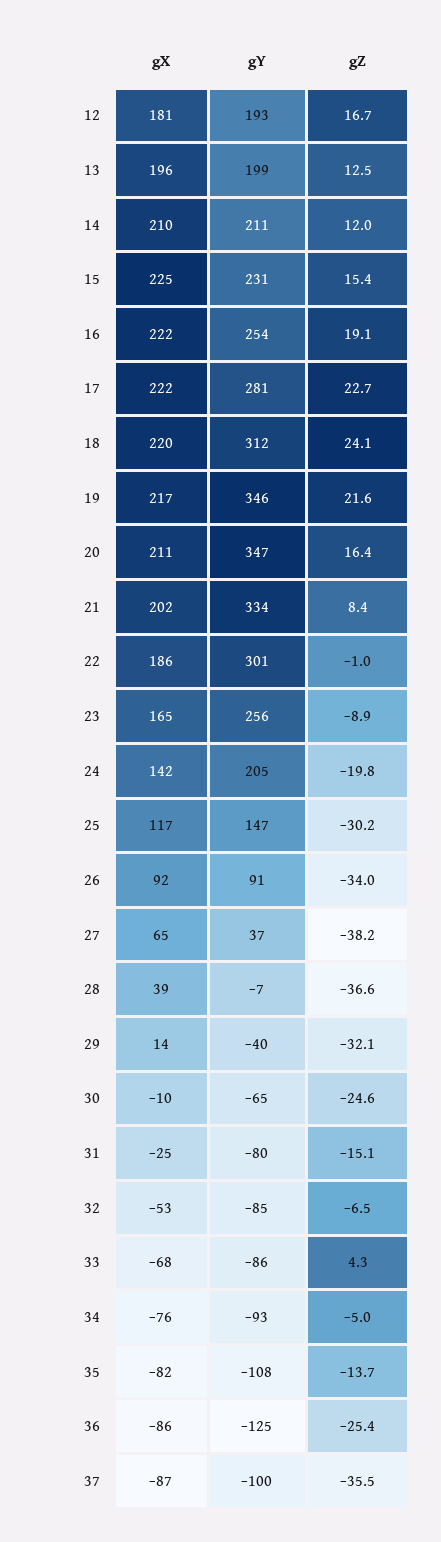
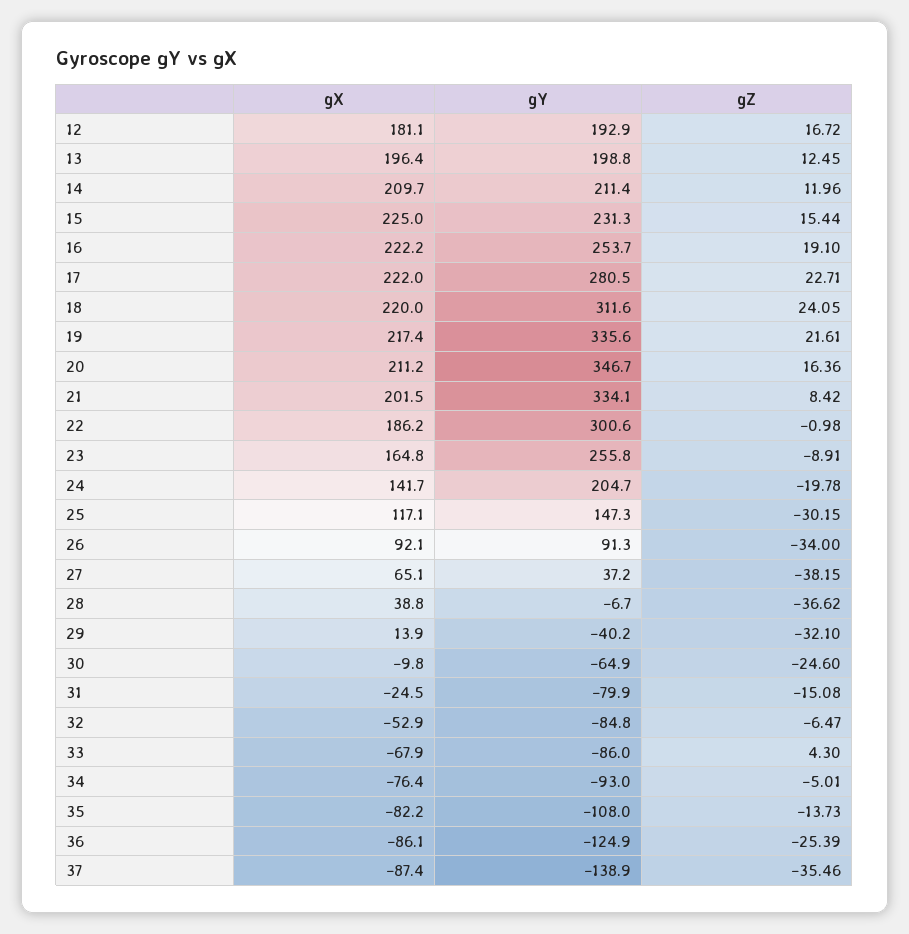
gY, 19: 346 -> 335.6
gY, 37: -100 -> -138.9

